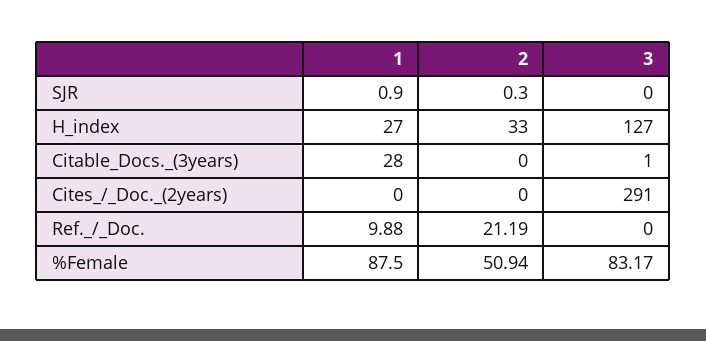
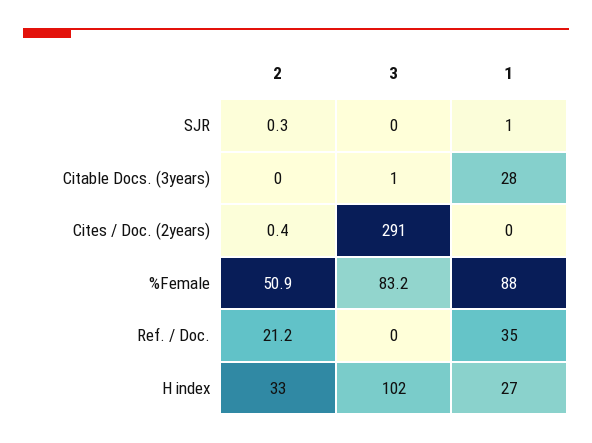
3, H_index: 127 -> 102
2, Cites_/_Doc._(2years): 0 -> 0.4
1, Ref._/_Doc.: 9.88 -> 35

